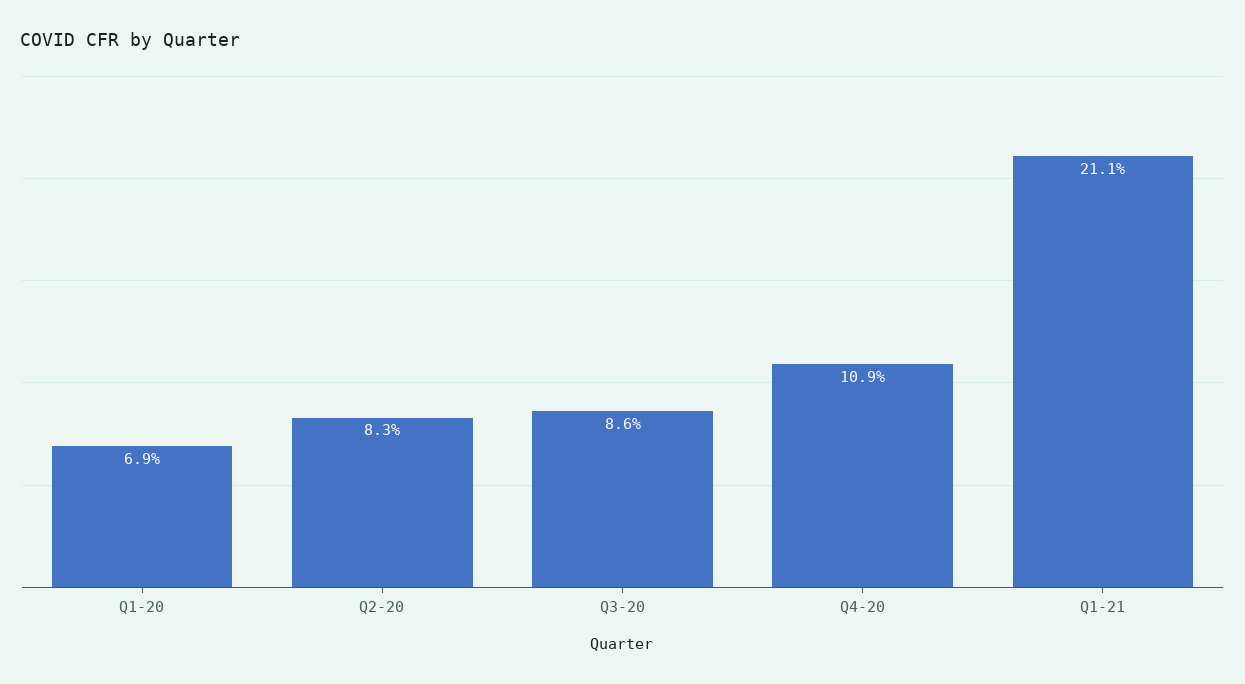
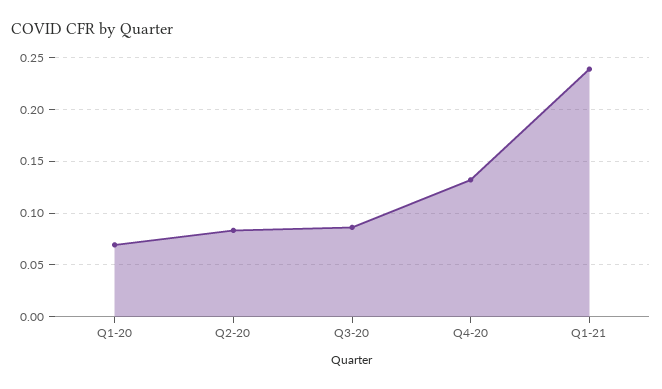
Q4-20: 0.109 -> 0.13
Q1-21: 0.211 -> 0.24

